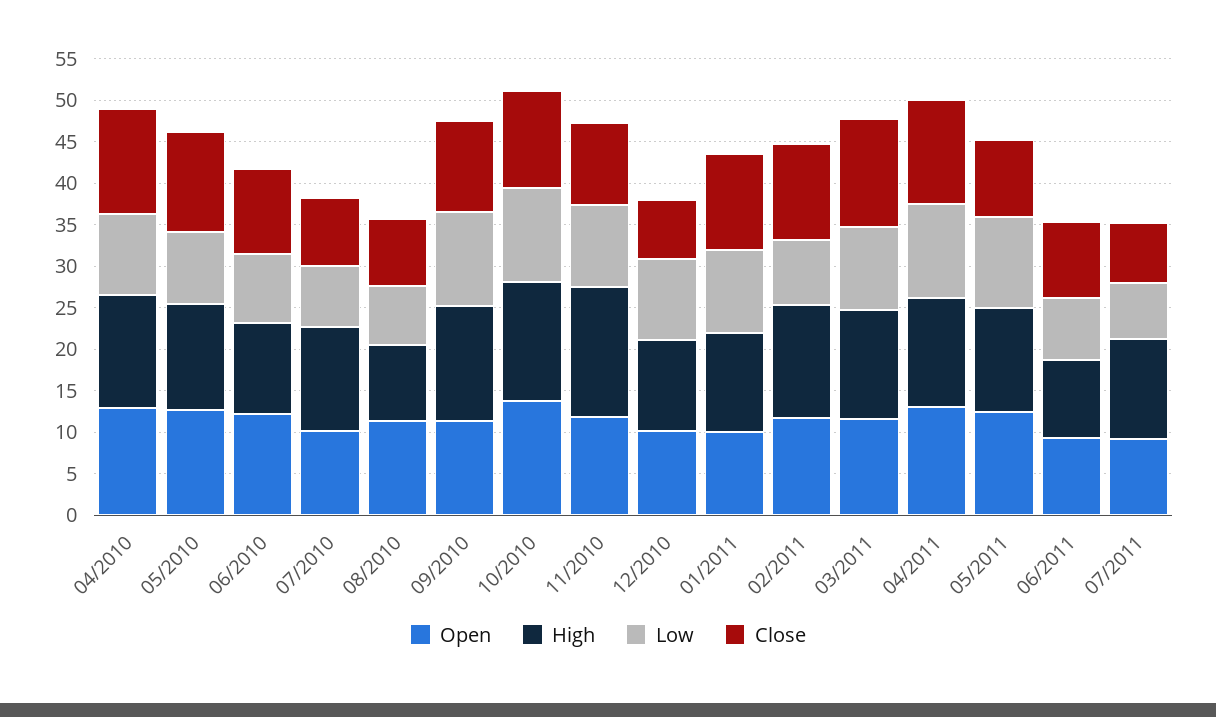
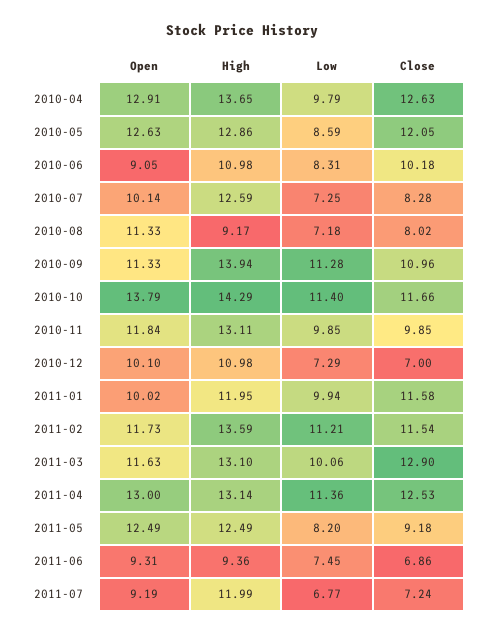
Open, 06/2010: 12 -> 9.05
High, 11/2010: 16 -> 13.11
Low, 12/2010: 10 -> 7.29
Low, 02/2011: 8 -> 11.21
Low, 05/2011: 11 -> 8.2
Close, 06/2011: 9 -> 6.86

